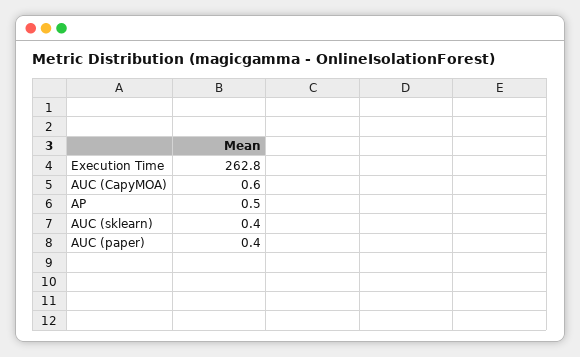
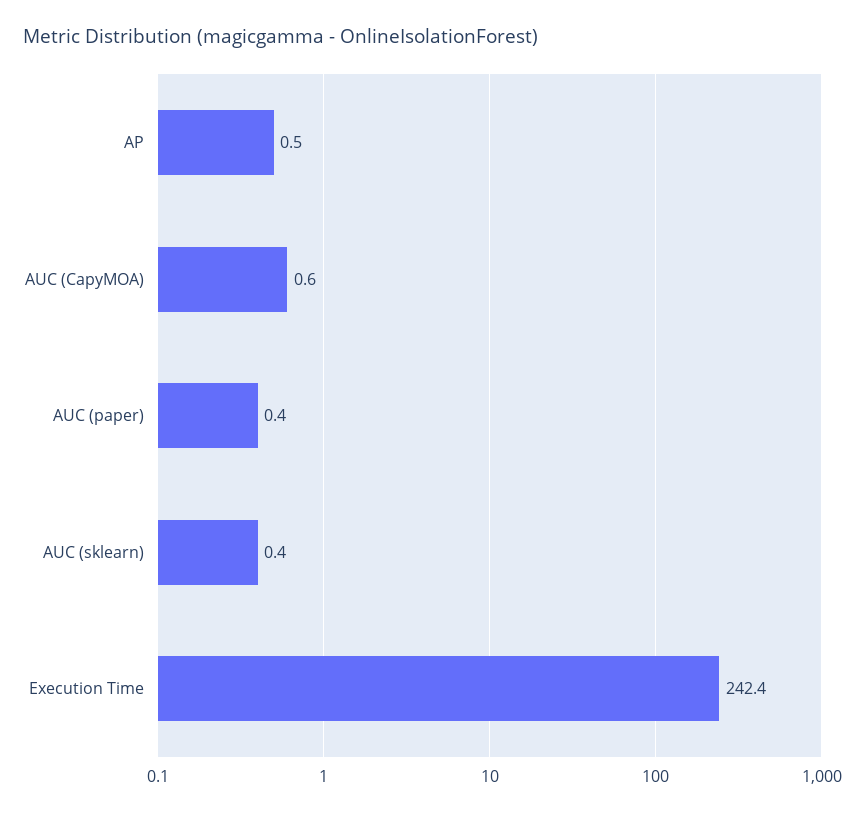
Execution Time: 262.8 -> 242.4

